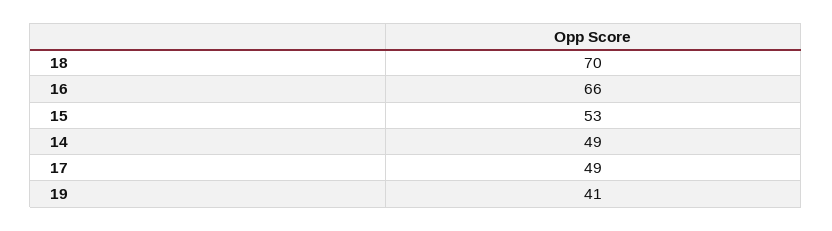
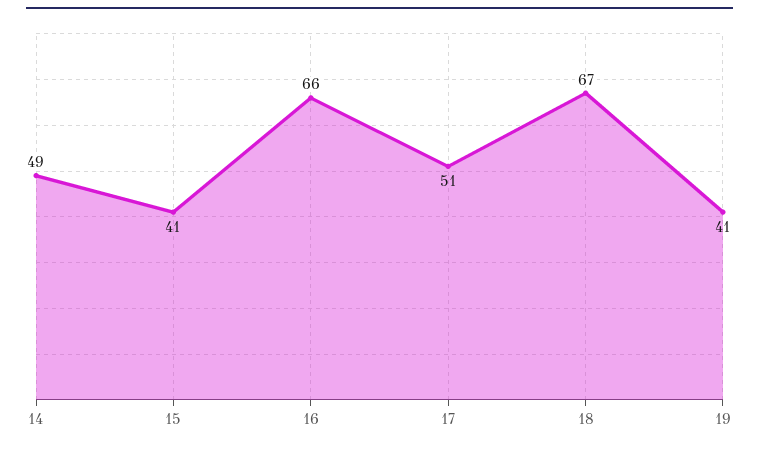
18: 70 -> 67
15: 53 -> 41
17: 49 -> 51

